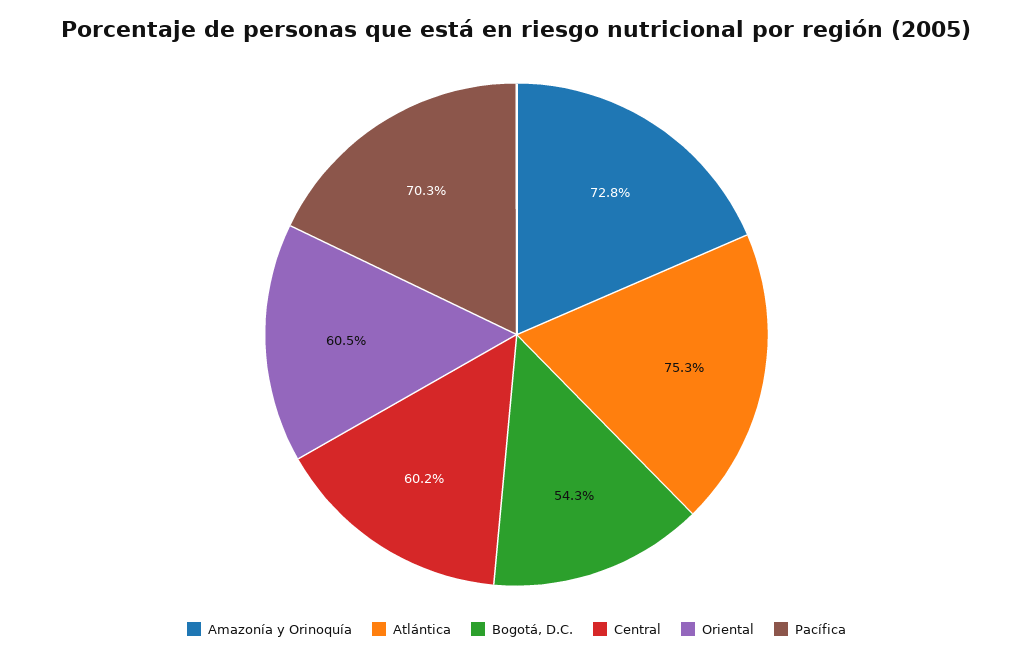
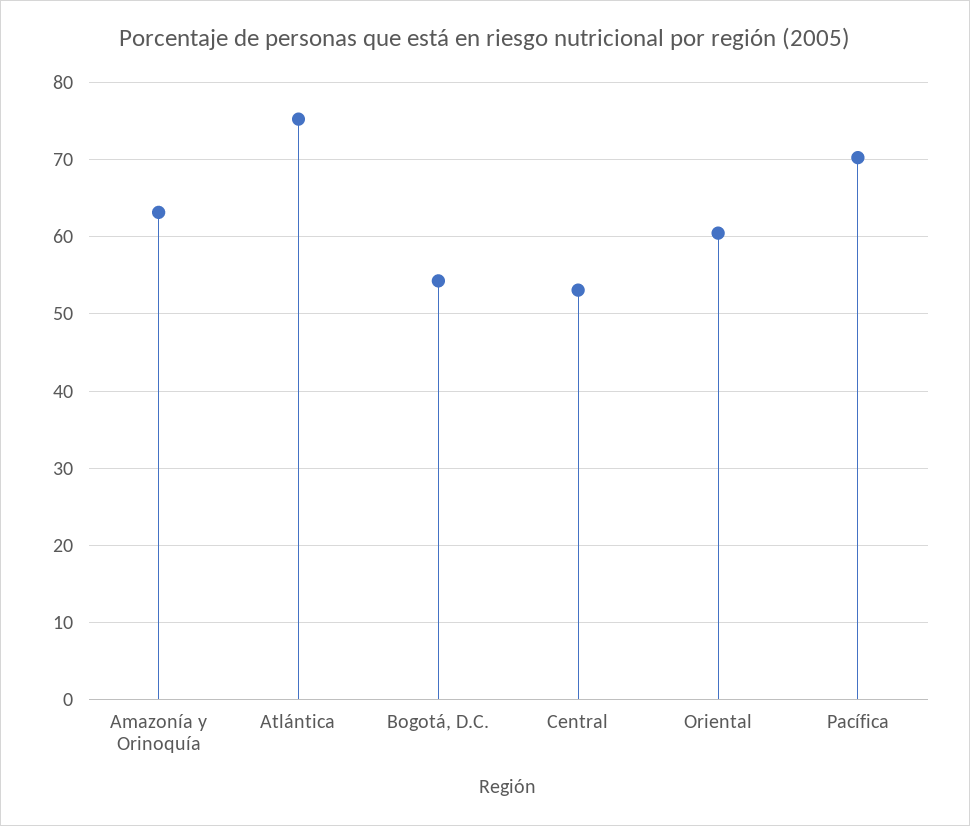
Amazonía y Orinoquía: 72.8 -> 63
Central: 60.2 -> 53

